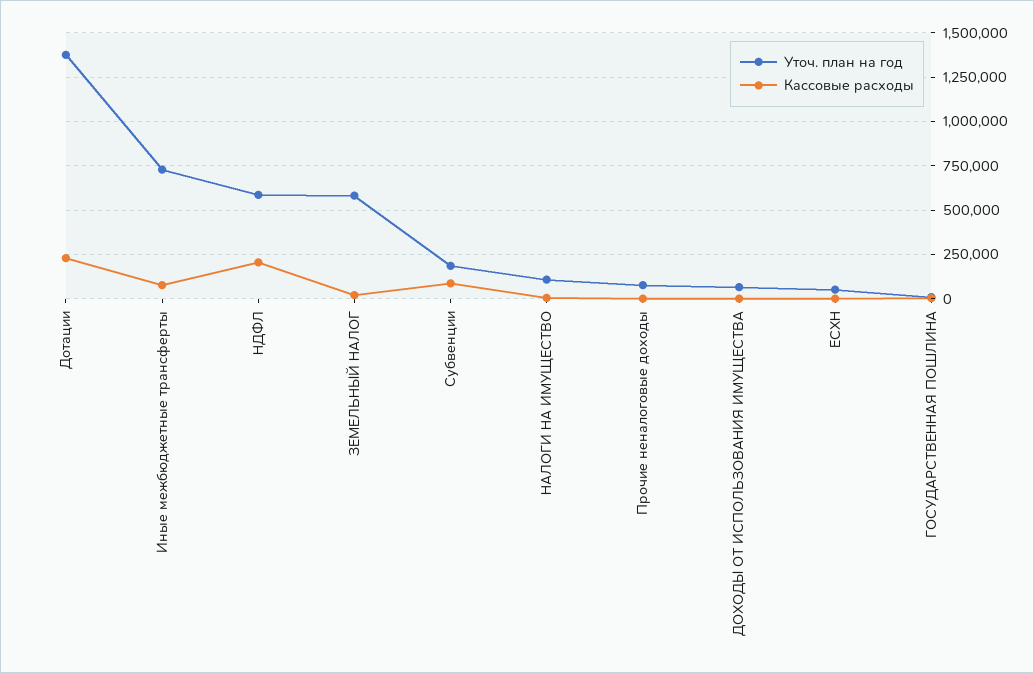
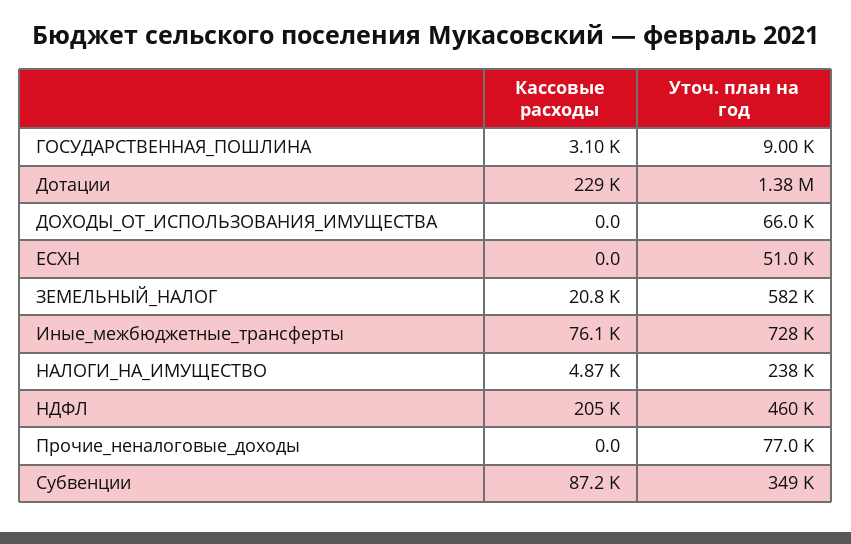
Уточ. план на год, НДФЛ: 600000 -> 460000
Уточ. план на год, Субвенции: 200000 -> 349000
Уточ. план на год, НАЛОГИ НА ИМУЩЕСТВО: 100000 -> 238000

